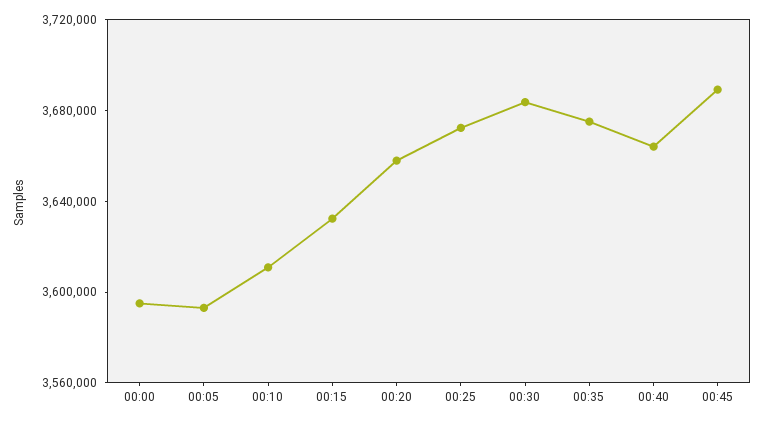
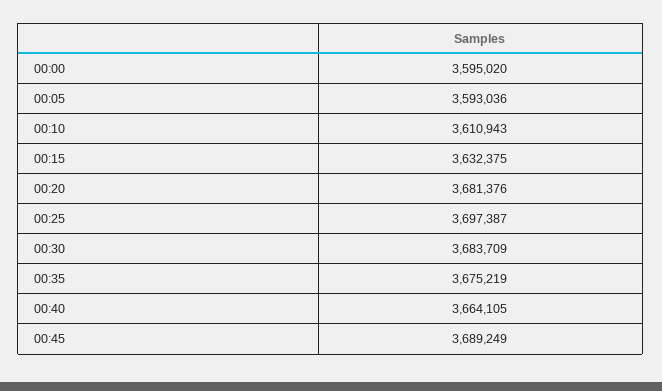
00:20: 3660000 -> 3681376
00:25: 3670000 -> 3697387

